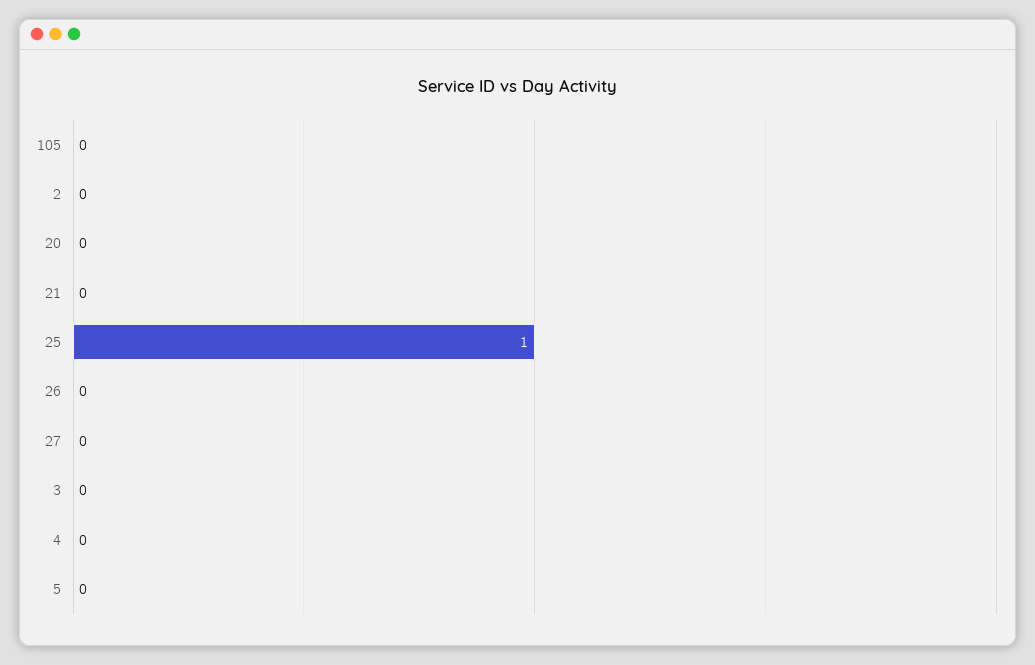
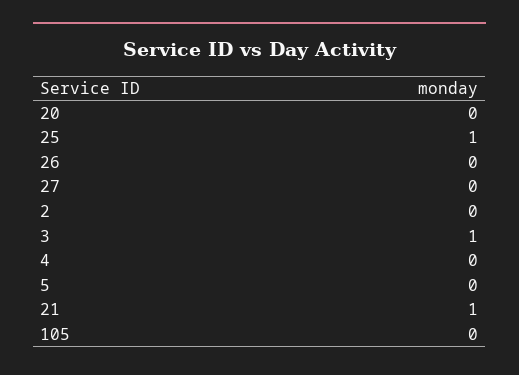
21: 0 -> 1
3: 0 -> 1

